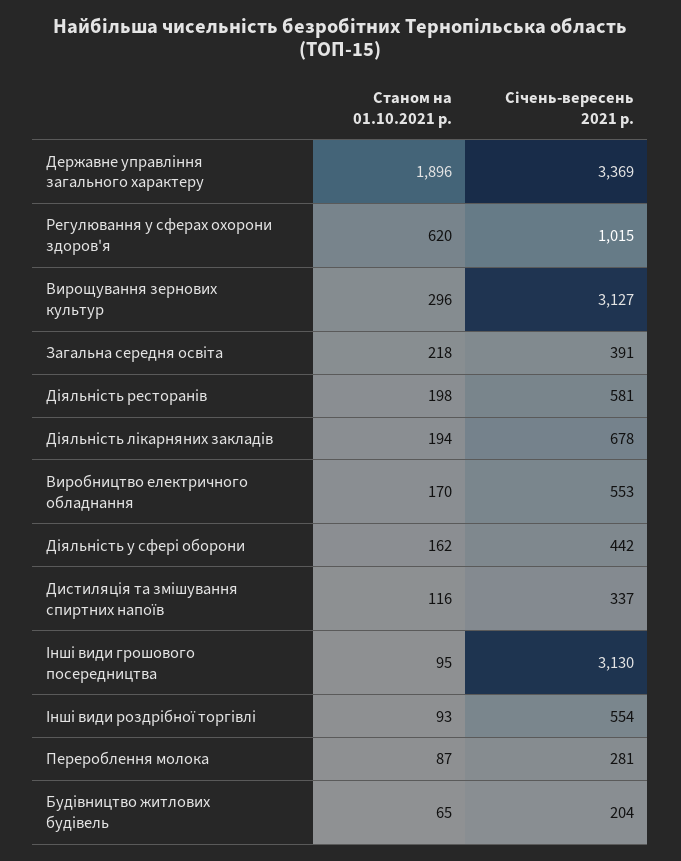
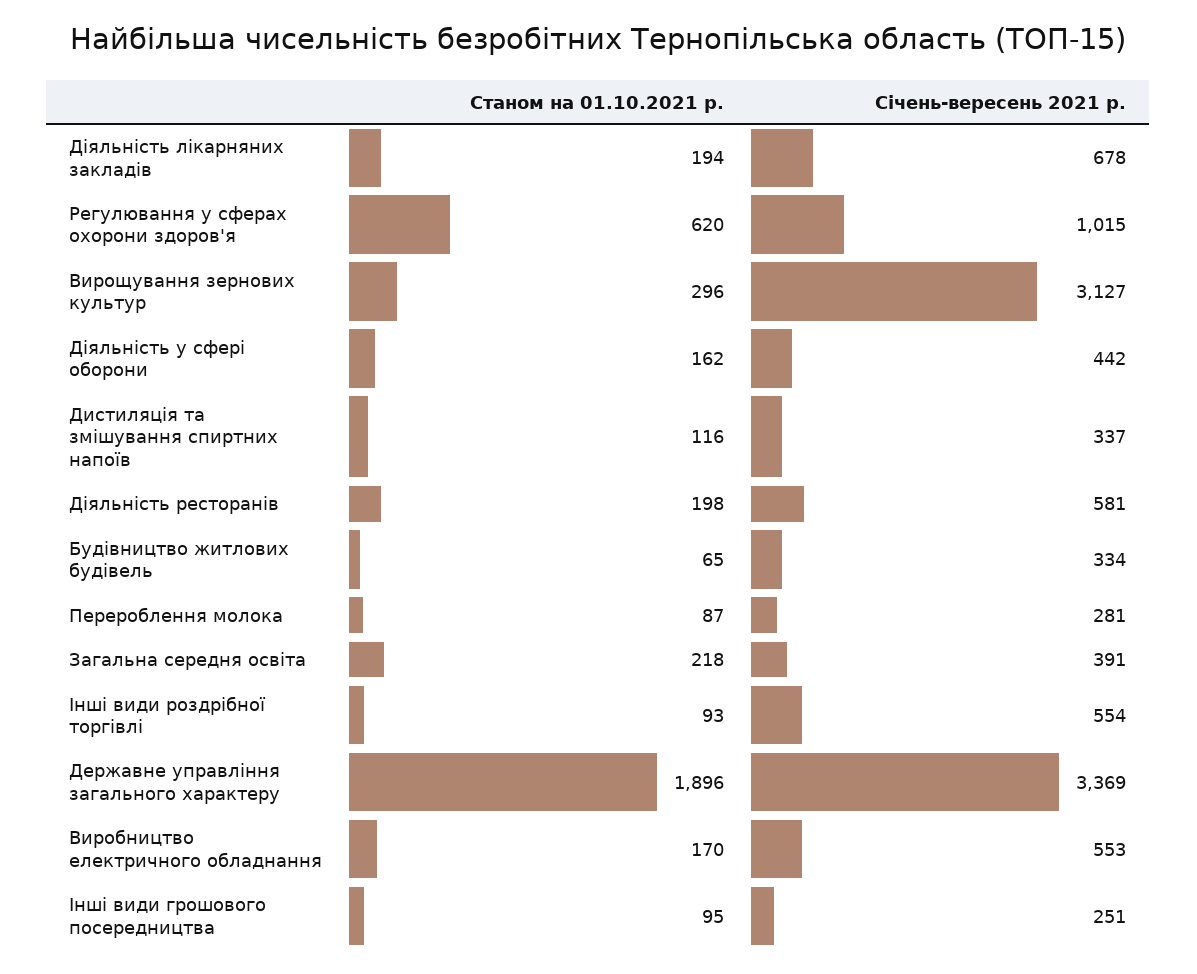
Січень-вересень 2021 р., Інші види грошового посередництва: 3130 -> 251
Січень-вересень 2021 р., Будівництво житлових будівель: 204 -> 334

